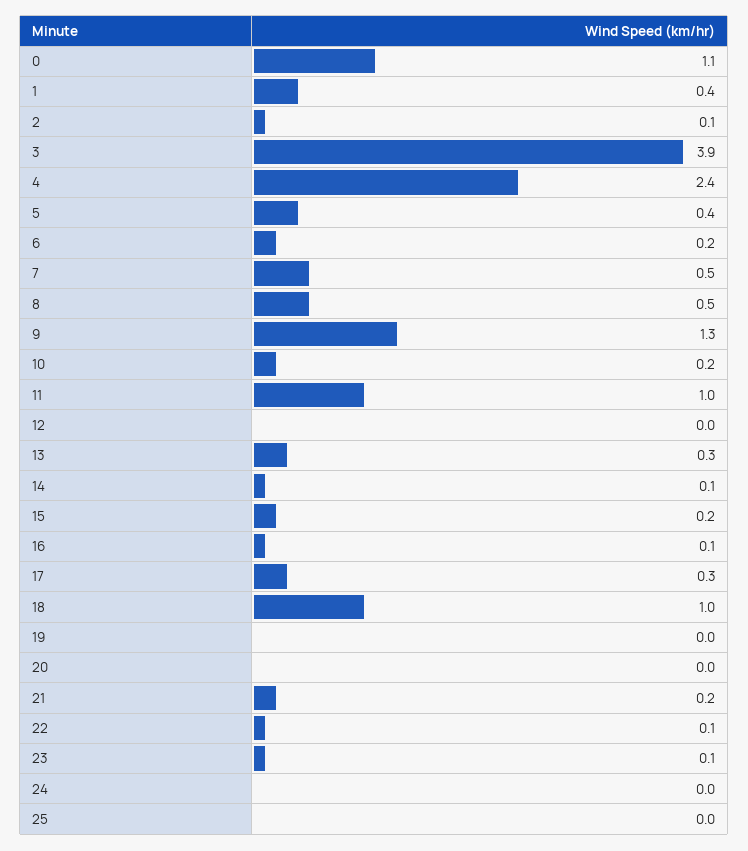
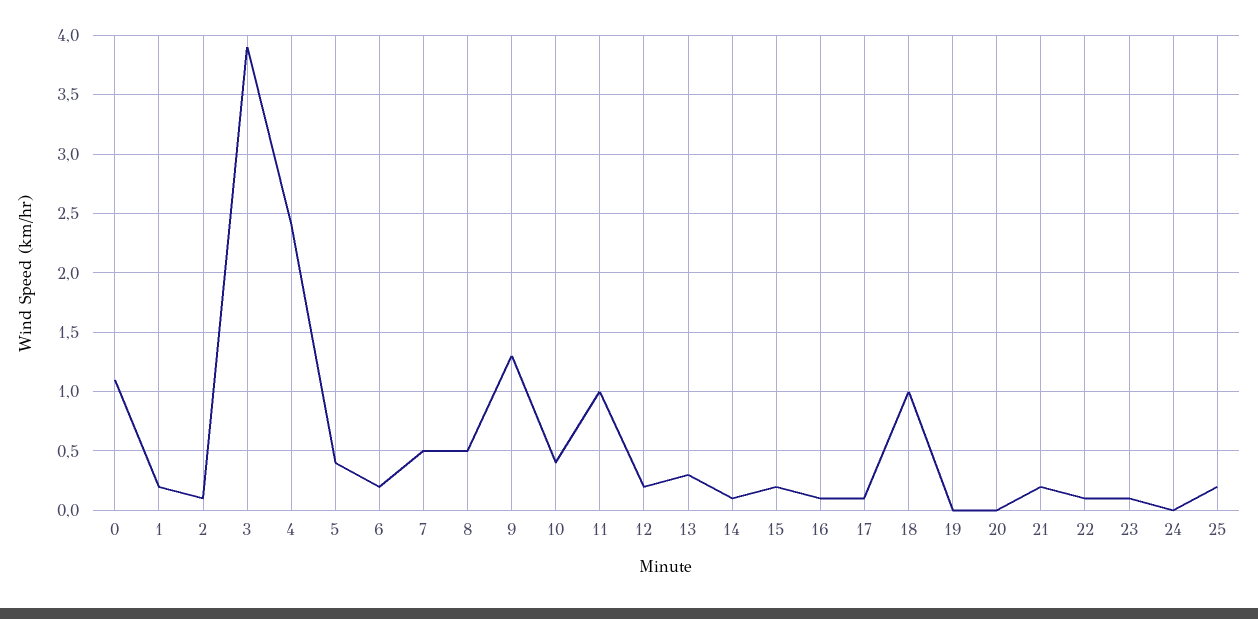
1: 0.4 -> 0.2
10: 0.2 -> 0.4
12: 0 -> 0.2
17: 0.3 -> 0.1
25: 0 -> 0.2

